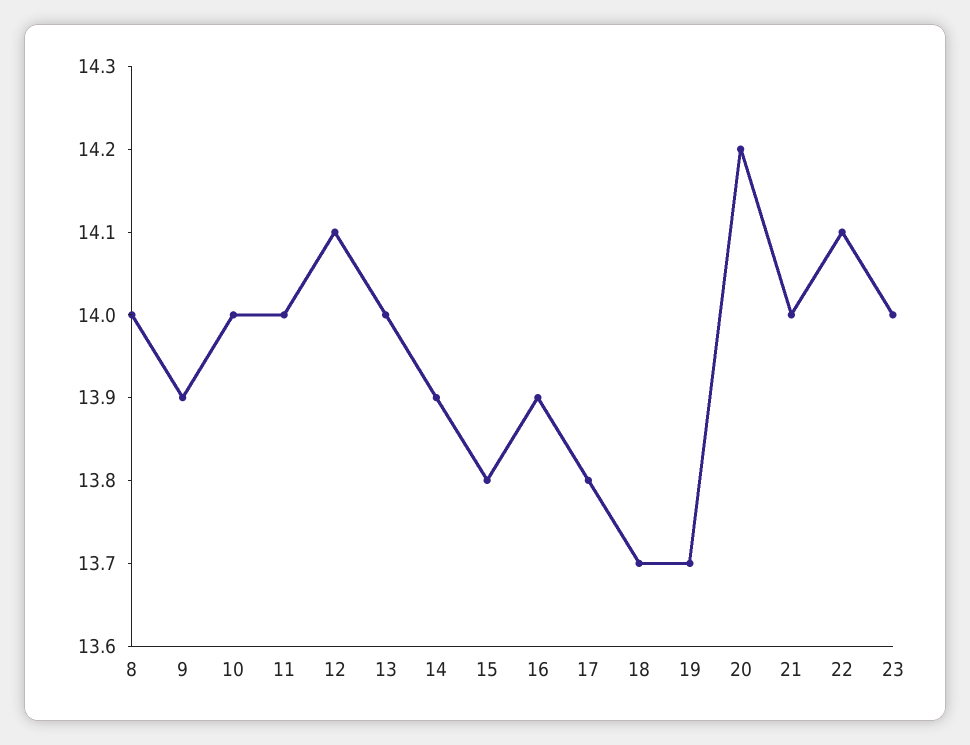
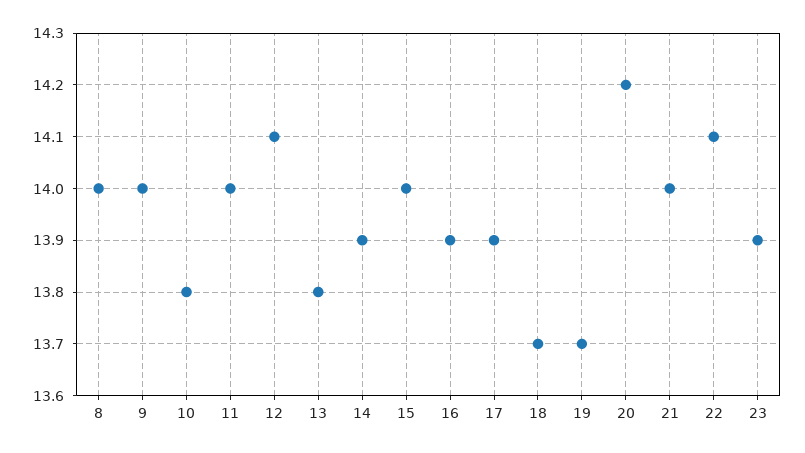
9: 13.9 -> 14
10: 14 -> 13.8
13: 14 -> 13.8
15: 13.8 -> 14
17: 13.8 -> 13.9
23: 14 -> 13.9

